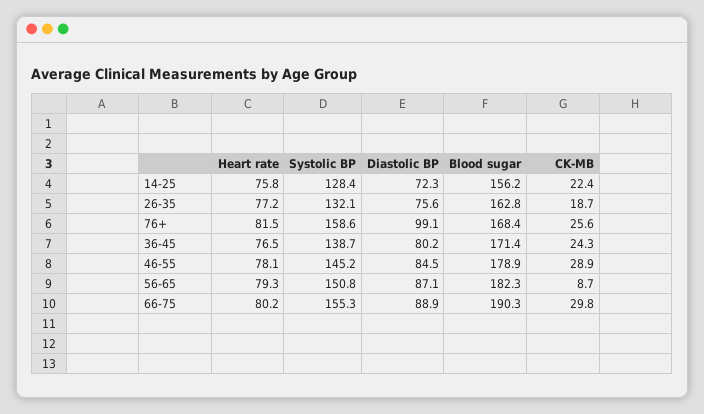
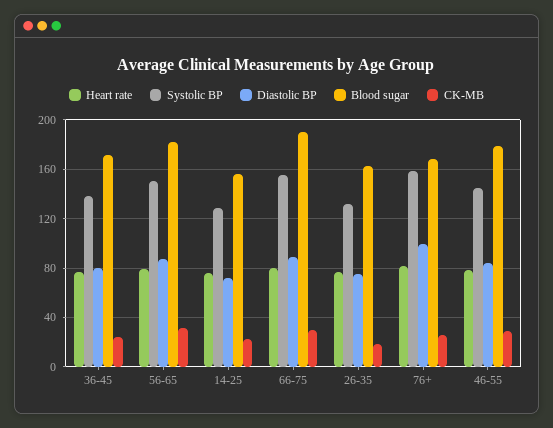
CK-MB, 56-65: 8.7 -> 30

